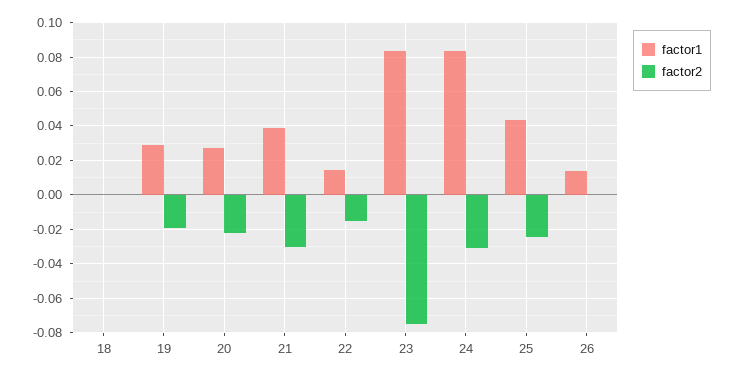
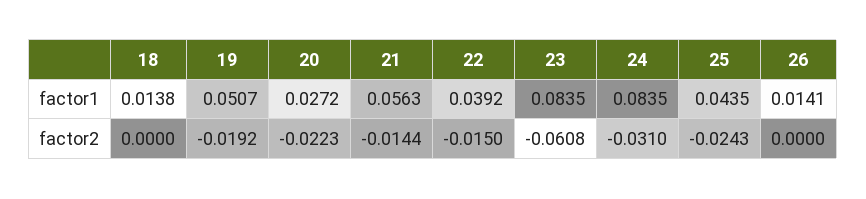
factor1, 18: 0 -> 0.0138
factor1, 19: 0.03 -> 0.0507
factor1, 21: 0.04 -> 0.0563
factor2, 21: -0.03 -> -0.0144
factor1, 22: 0.015 -> 0.0392
factor2, 23: -0.075 -> -0.0608

